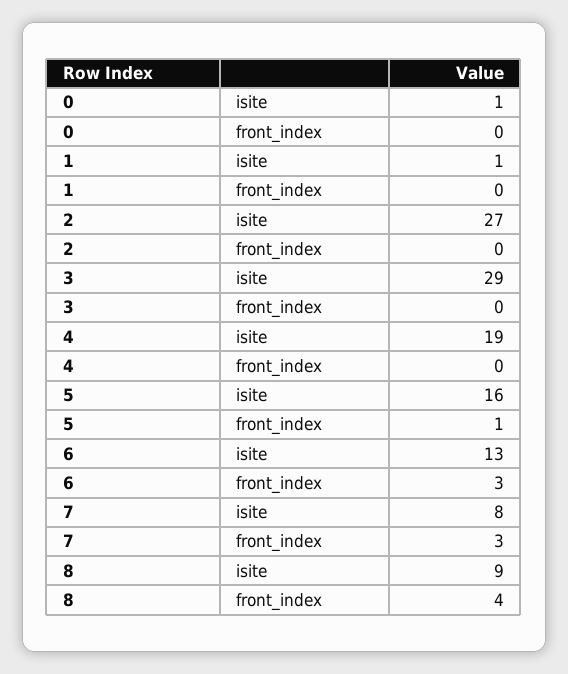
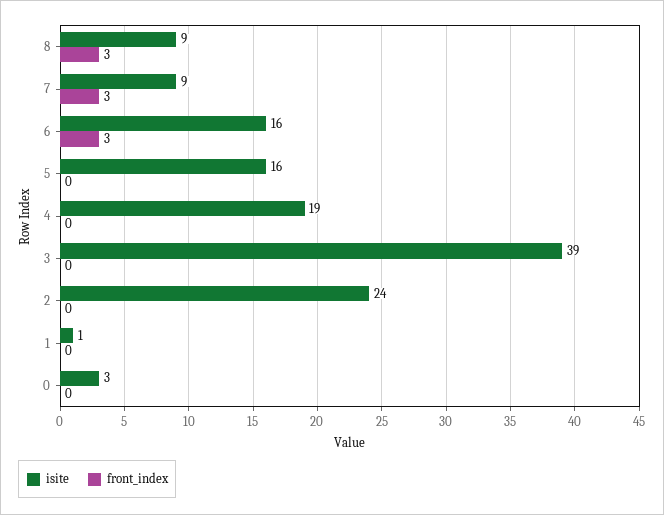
isite, 0: 1 -> 3
isite, 2: 27 -> 24
isite, 3: 29 -> 39
front_index, 5: 1 -> 0
isite, 6: 13 -> 16
isite, 7: 8 -> 9
front_index, 8: 4 -> 3

